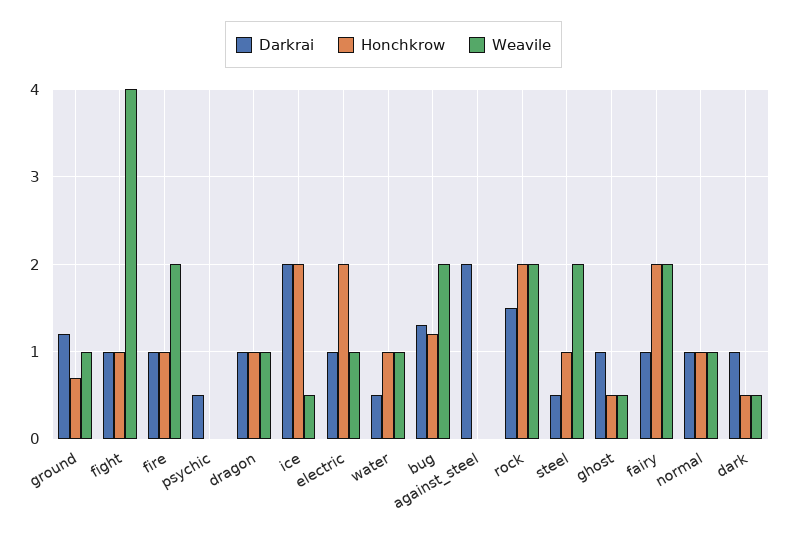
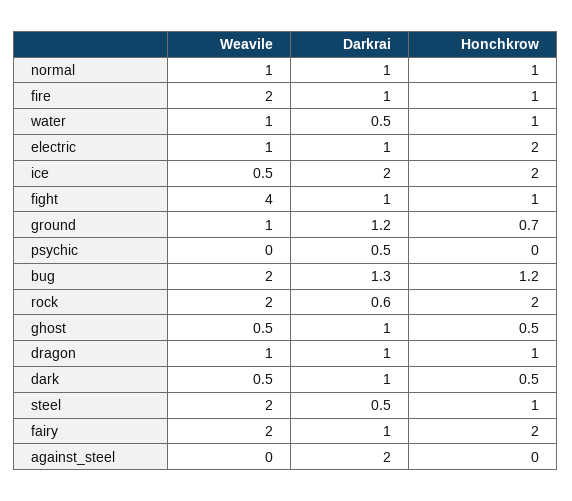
Darkrai, rock: 1.5 -> 0.6

